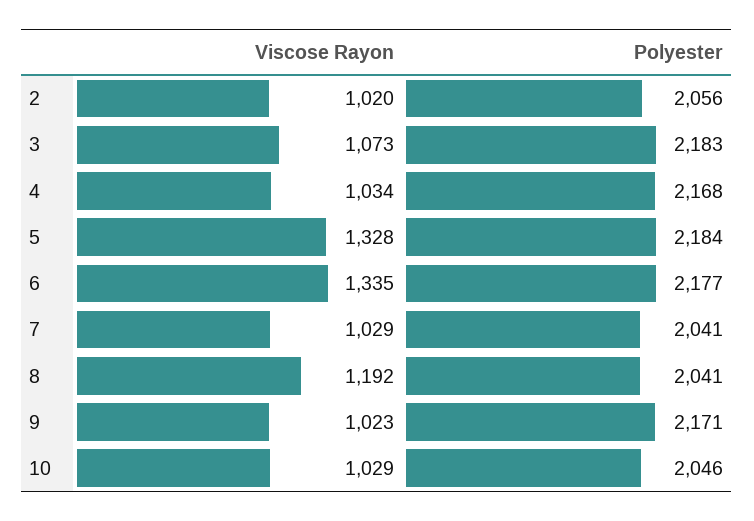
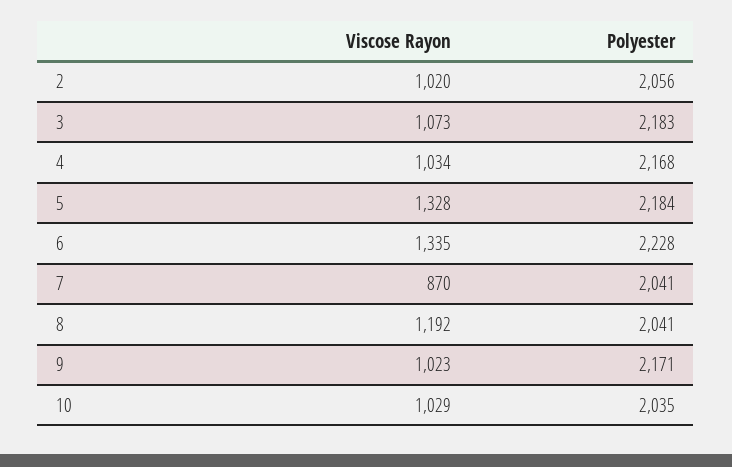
Polyester, 6: 2177 -> 2228
Viscose Rayon, 7: 1029 -> 870
Polyester, 10: 2046 -> 2035

